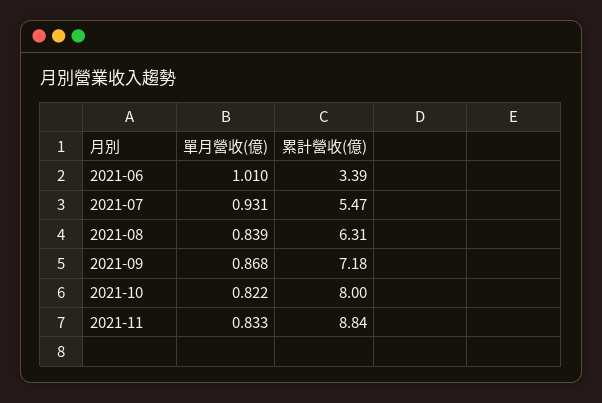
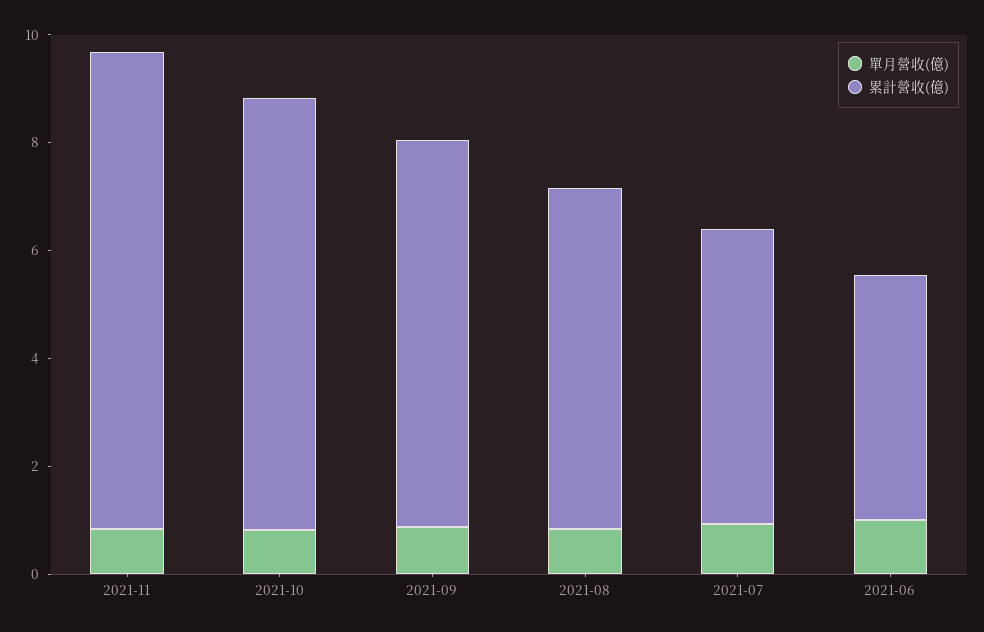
累計營收(億), 2021-06: 3.39 -> 4.5

